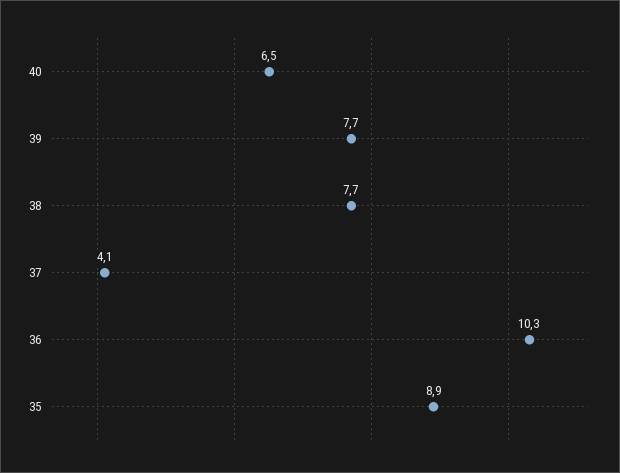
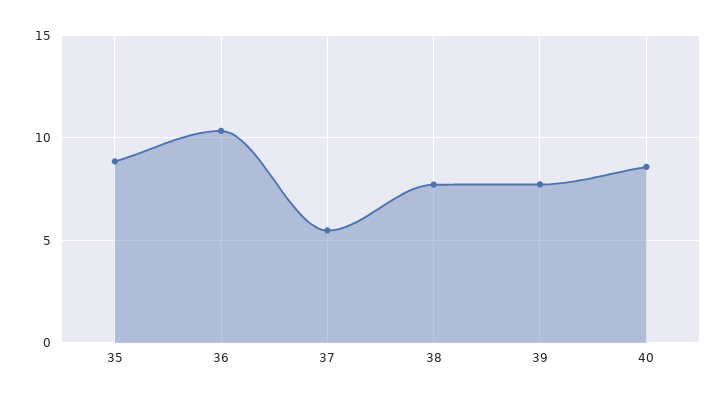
40: 6.5 -> 8.5
37: 4.1 -> 5.5

